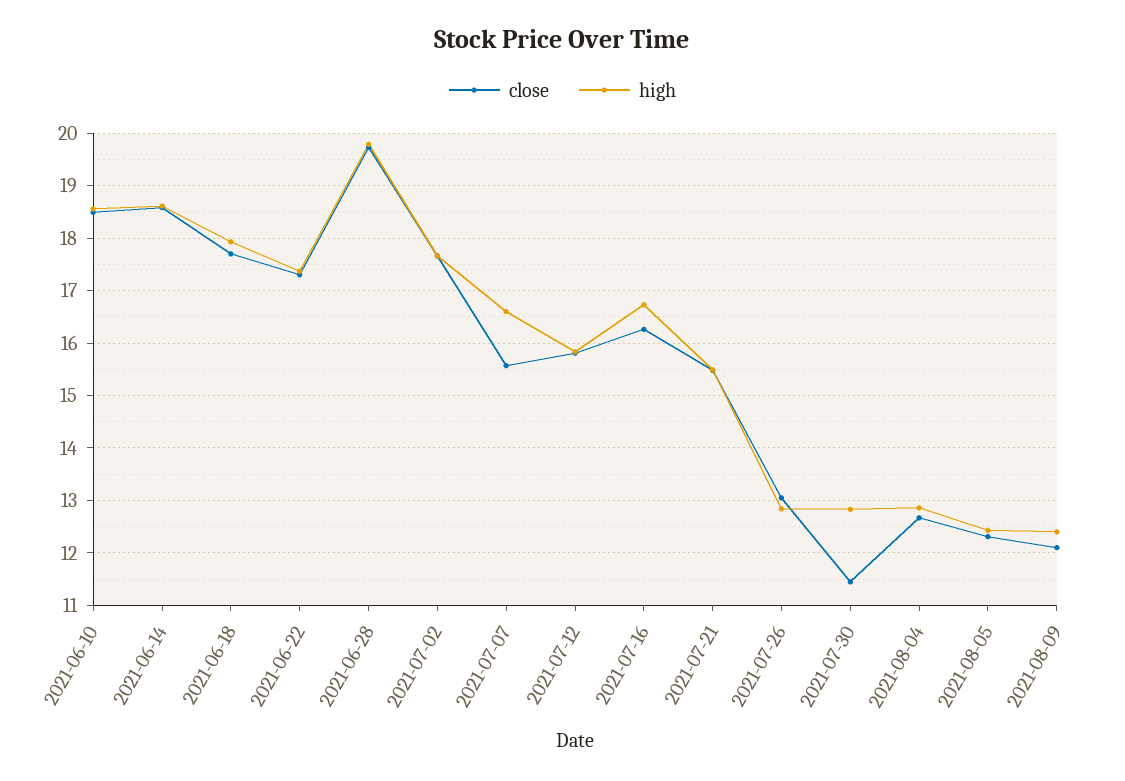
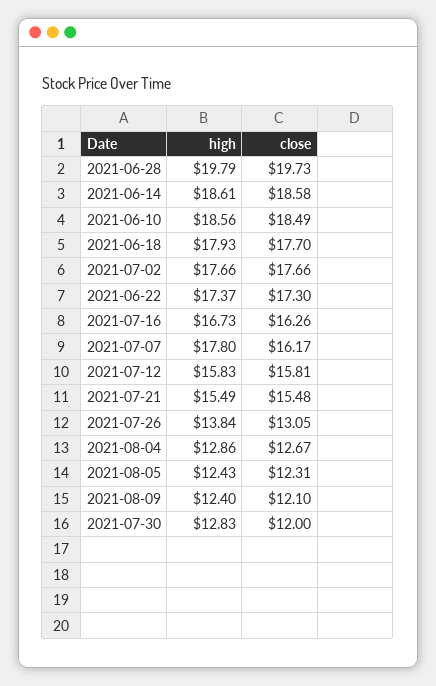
close, 2021-07-07: 15.6 -> 16.17
high, 2021-07-07: 16.6 -> 17.8
high, 2021-07-26: 12.8 -> 13.84
close, 2021-07-30: 11.4 -> 12

